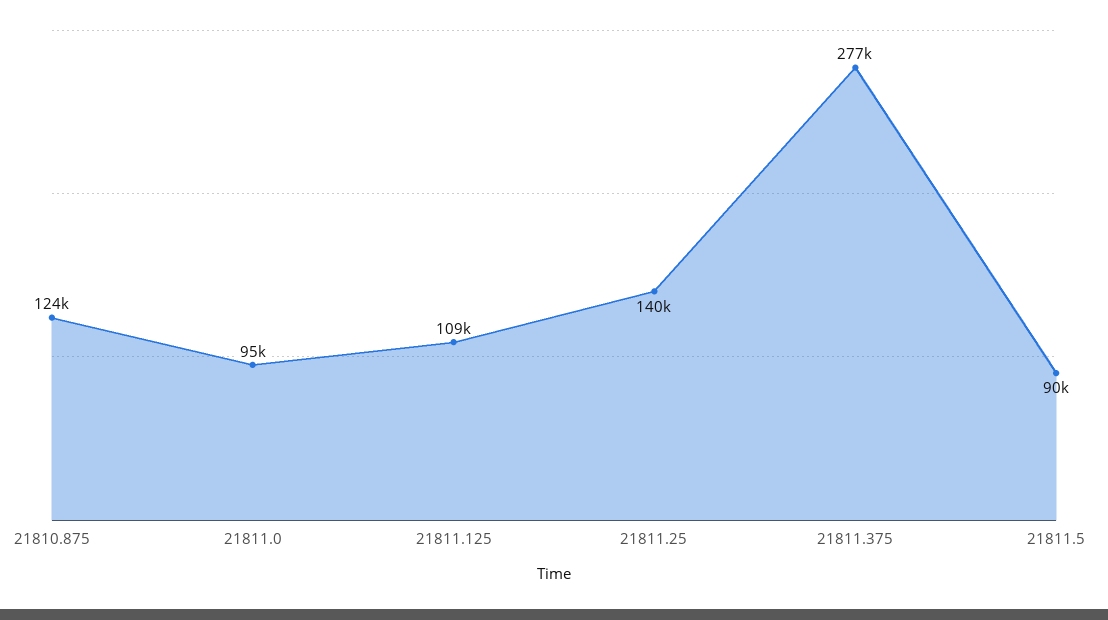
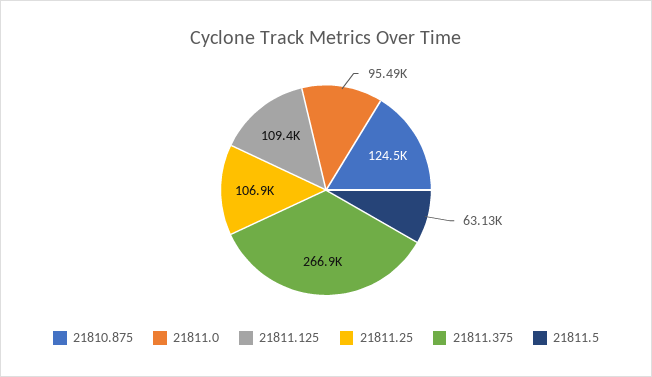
21811.25: 140000 -> 106900
21811.375: 277000 -> 266900
21811.5: 90000 -> 63130

